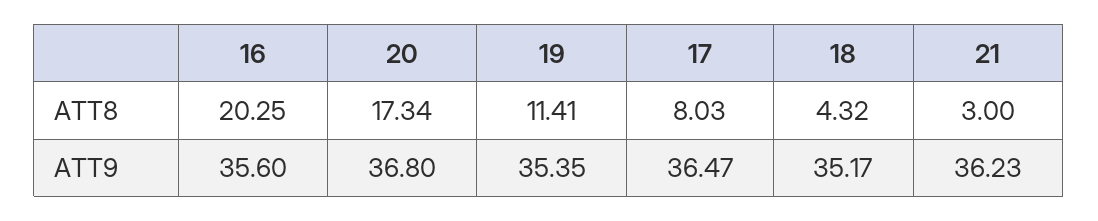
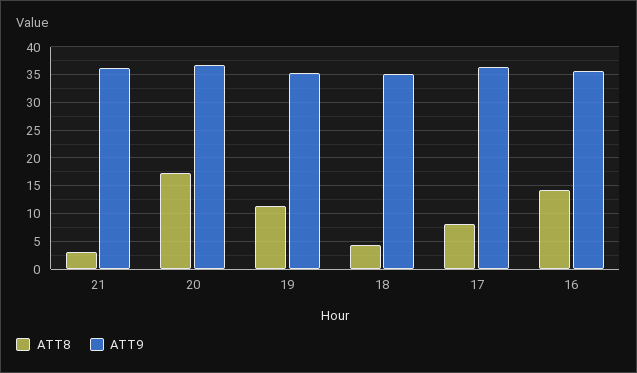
ATT8, 16: 20.25 -> 15

